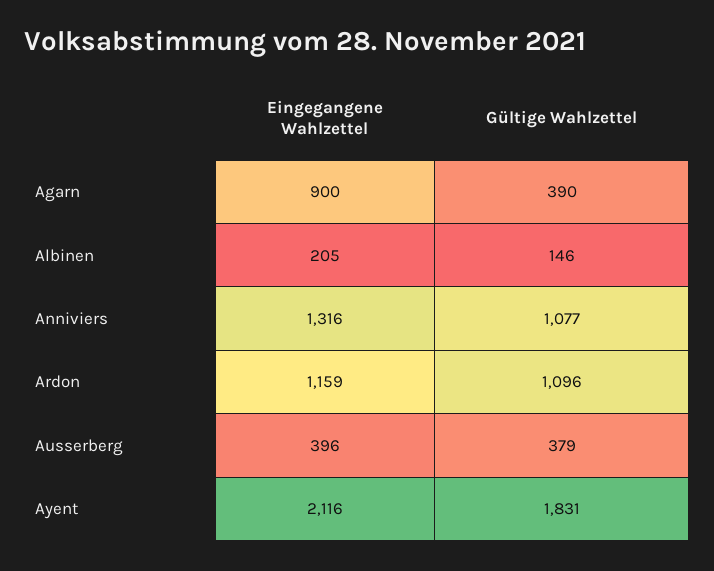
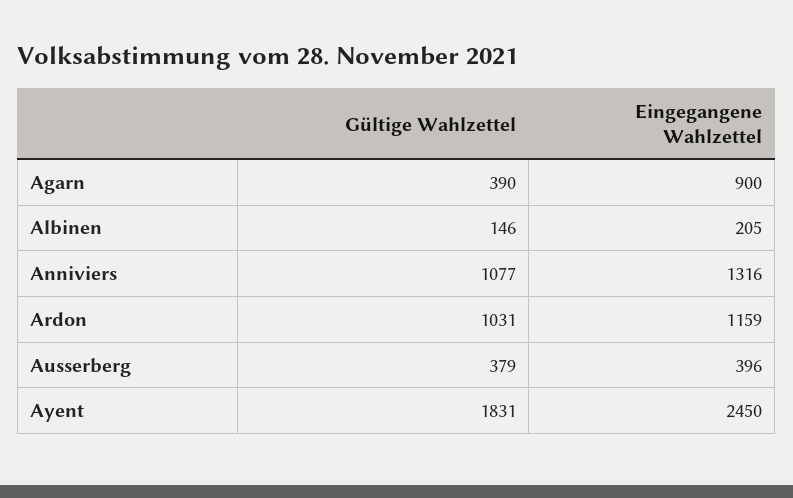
Gültige Wahlzettel, Ardon: 1096 -> 1031
Eingegangene Wahlzettel, Ayent: 2116 -> 2450

